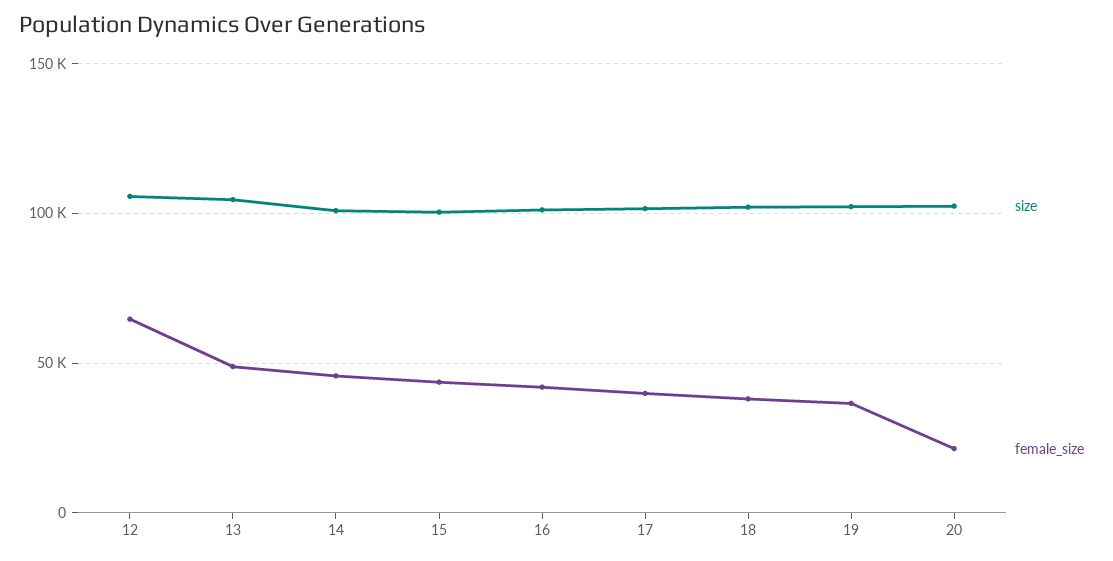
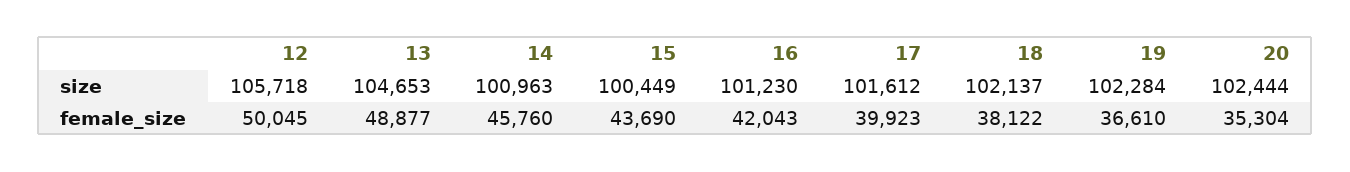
female_size, 12: 65000 -> 50045
female_size, 20: 20000 -> 35304

